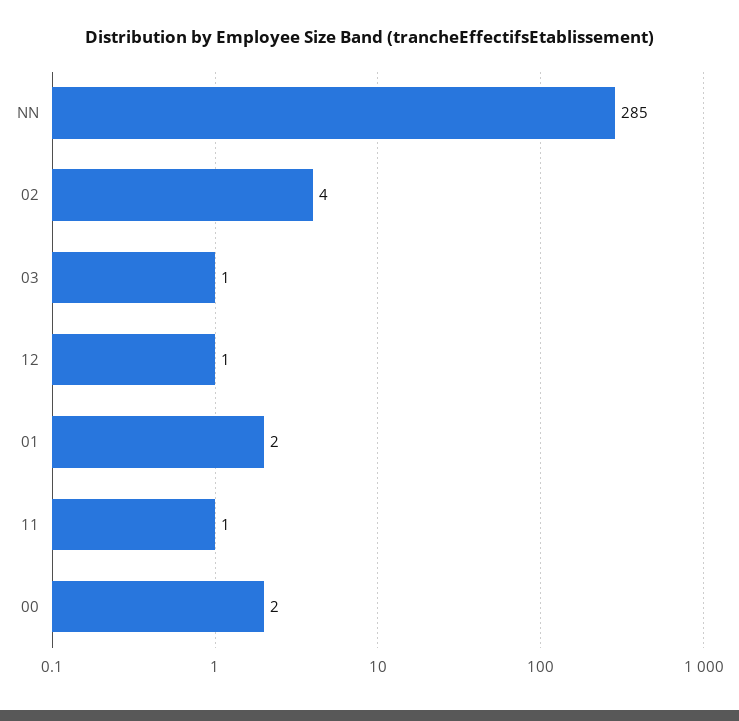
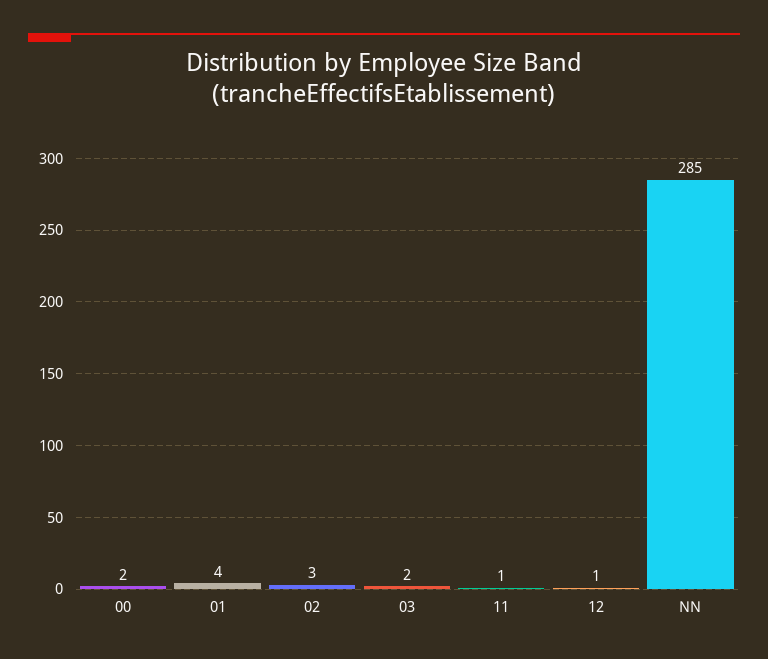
02: 4 -> 3
03: 1 -> 2
01: 2 -> 4

